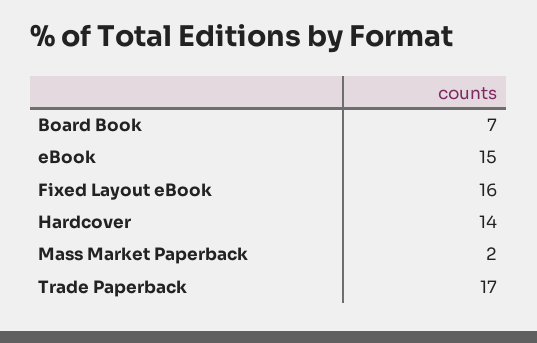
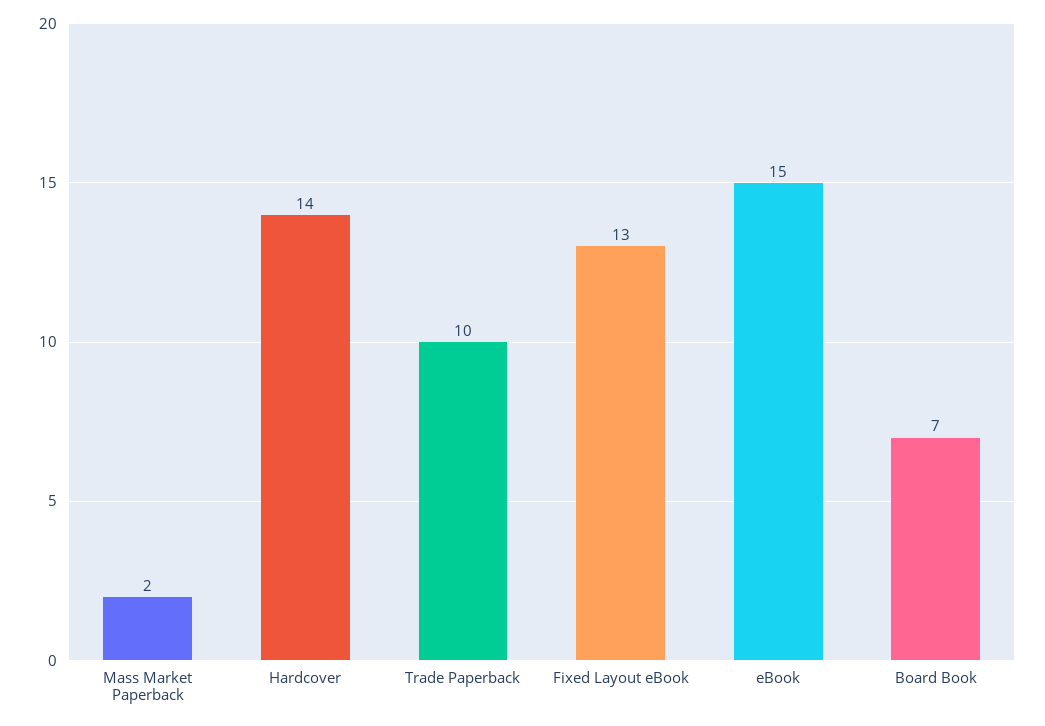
Fixed Layout eBook: 16 -> 13
Trade Paperback: 17 -> 10

